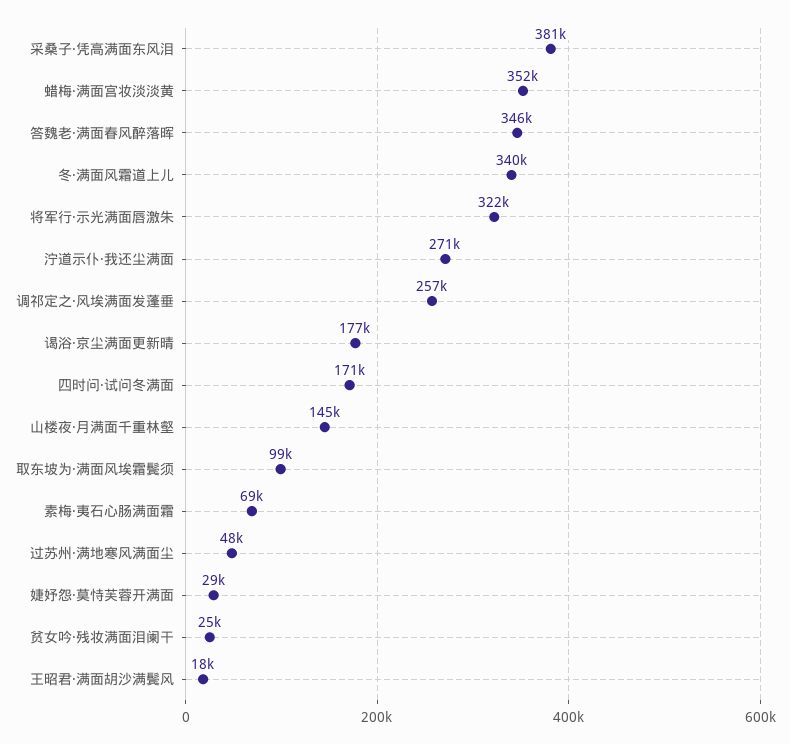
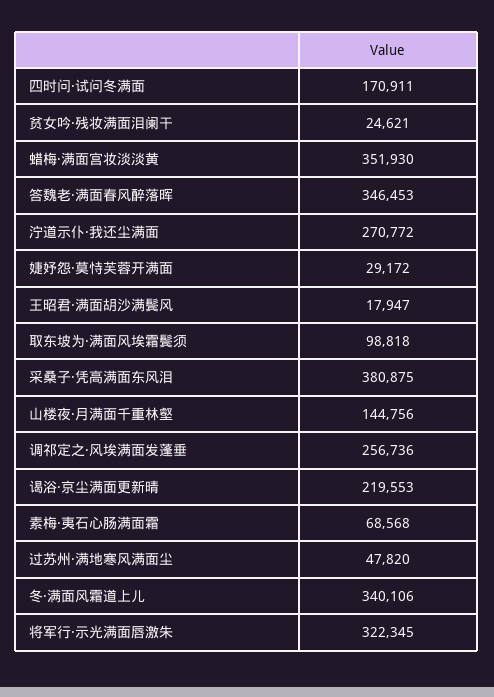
谒浴·京尘满面更新晴: 177000 -> 219553

